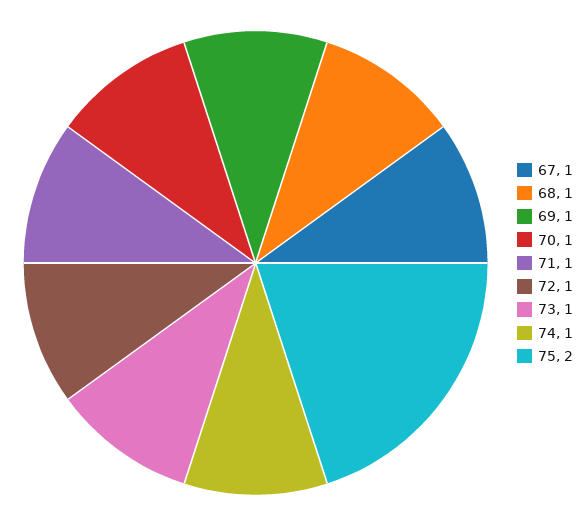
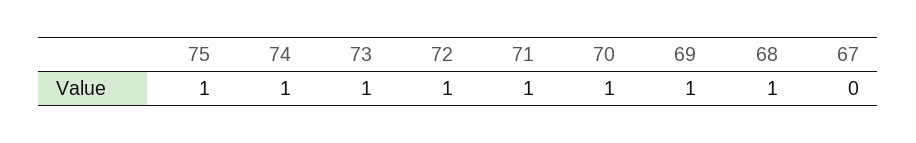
67: 1 -> 0
75: 2 -> 1

